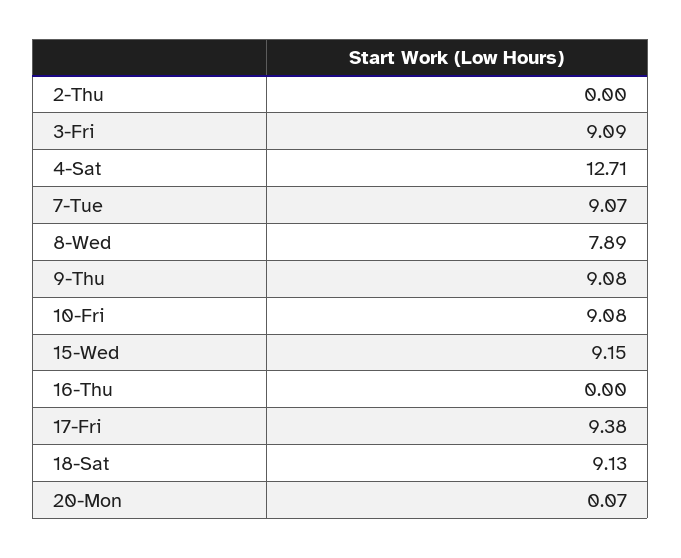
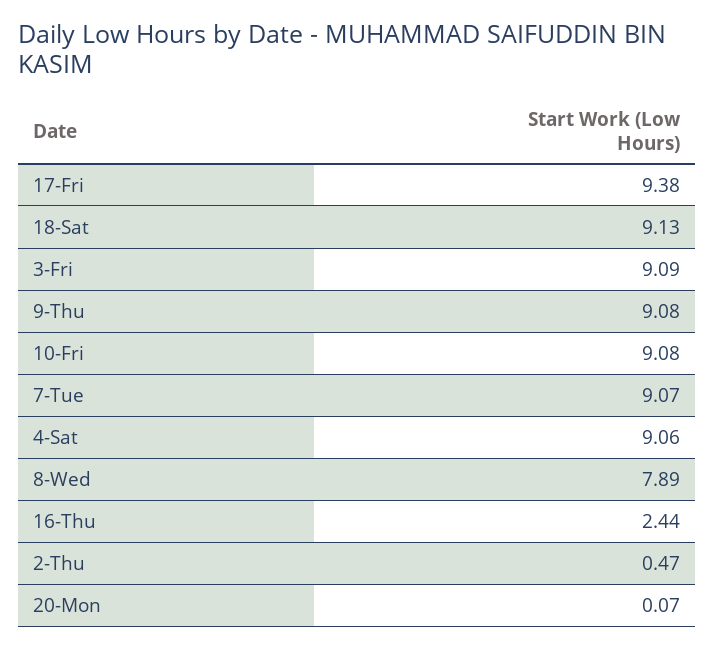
2-Thu: 0 -> 0.47
4-Sat: 12.71 -> 9.06
15-Wed: 9.15 -> none
16-Thu: 0 -> 2.44

